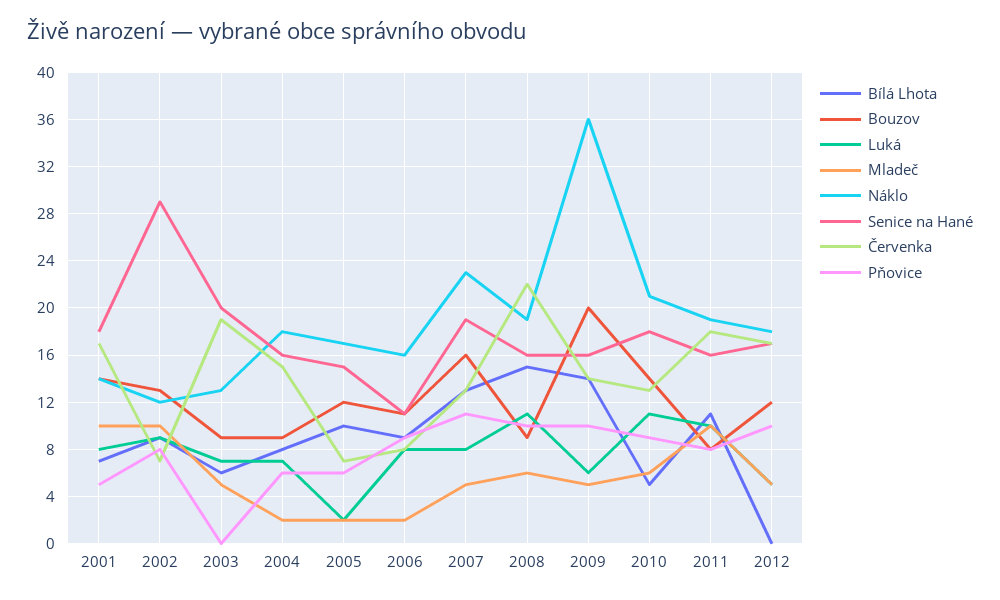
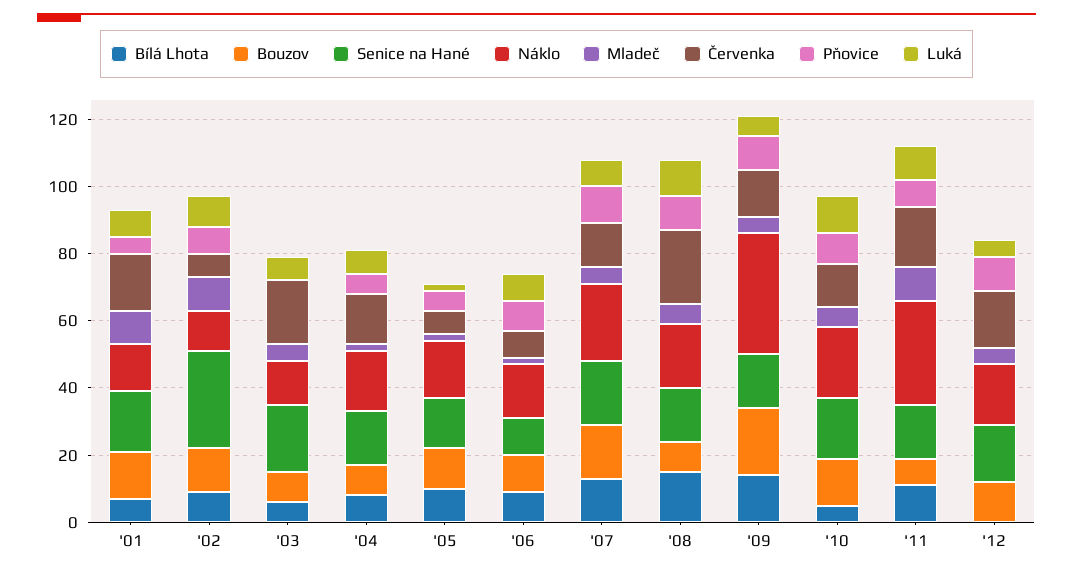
Náklo, 2011: 19 -> 30

